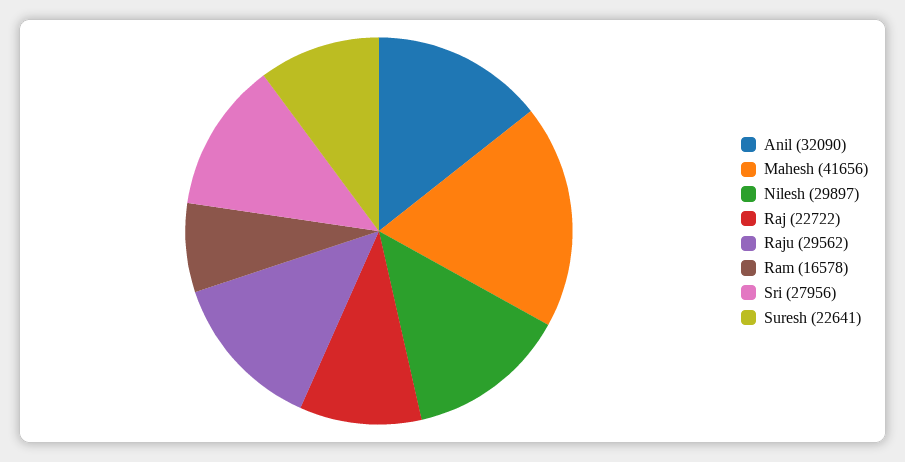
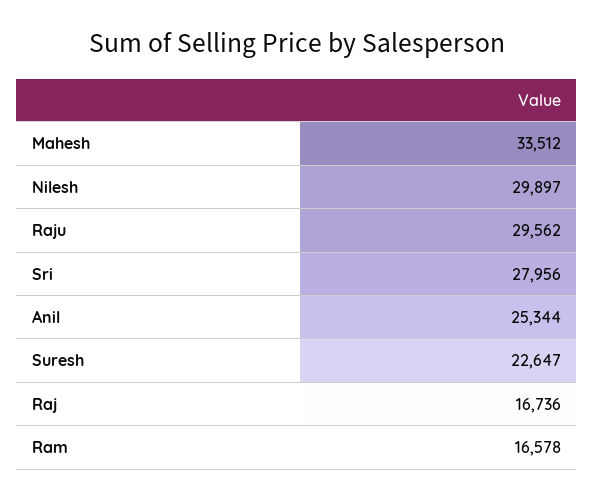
Anil: 32090 -> 25344
Mahesh: 41656 -> 33512
Raj: 22722 -> 16736
Suresh: 22641 -> 22647

